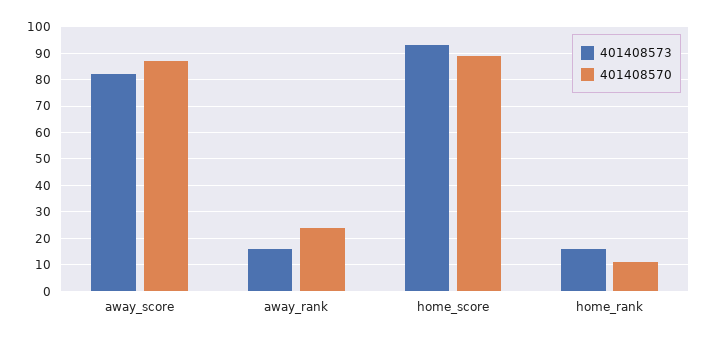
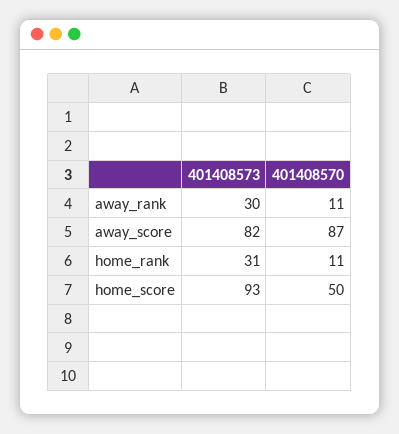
401408573, away_rank: 15 -> 30
401408570, away_rank: 25 -> 11
401408570, home_score: 90 -> 50
401408573, home_rank: 15 -> 31

